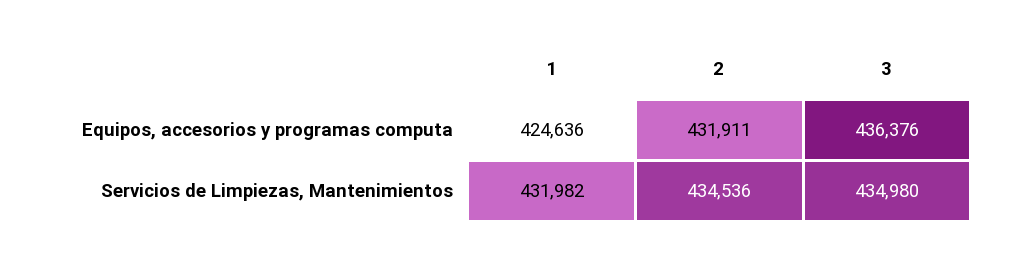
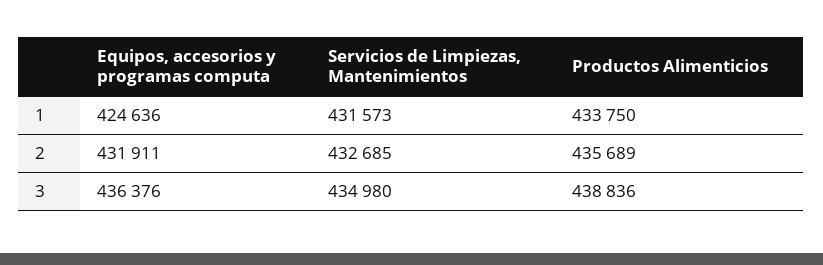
1, Servicios de Limpiezas, Mantenimientos: 431982 -> 431573
2, Servicios de Limpiezas, Mantenimientos: 434536 -> 432685
1, Productos Alimenticios: none -> 433750
2, Productos Alimenticios: none -> 435689
3, Productos Alimenticios: none -> 438836

